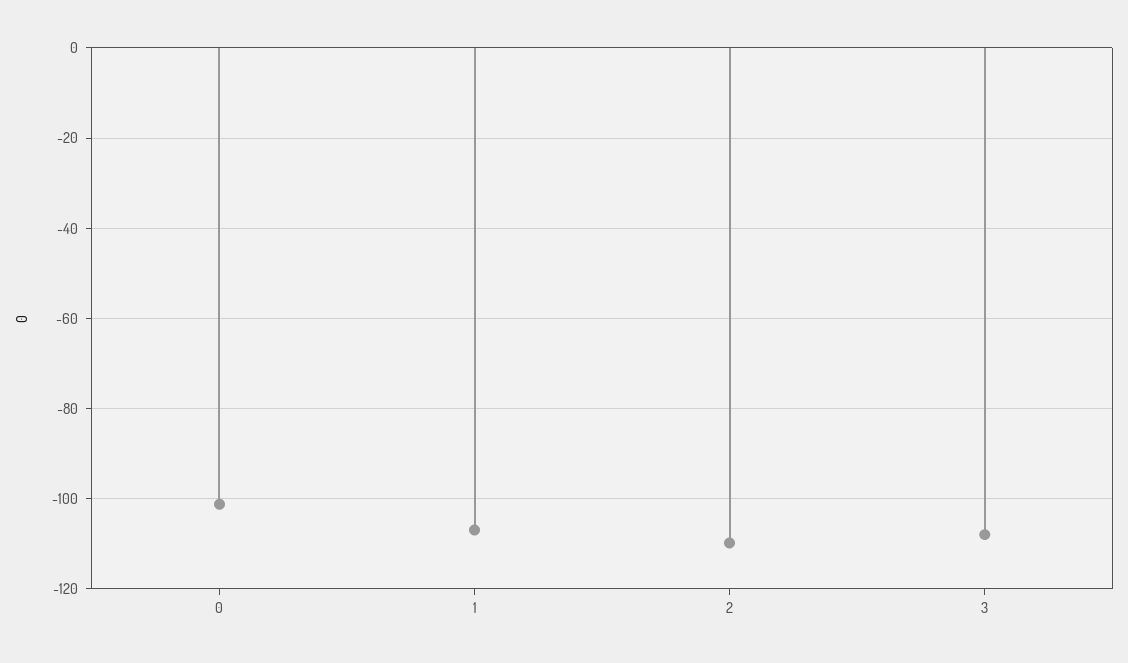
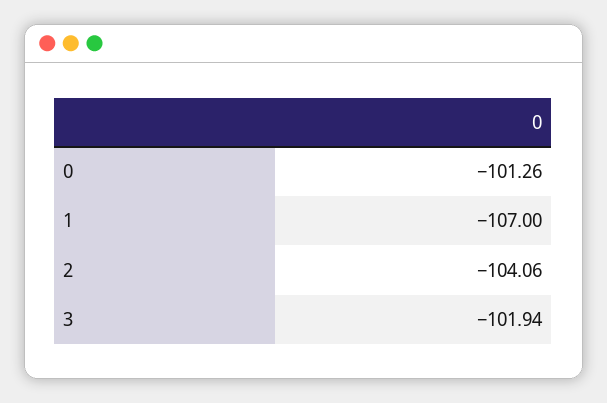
2: -110 -> -104.06
3: -108 -> -101.94

